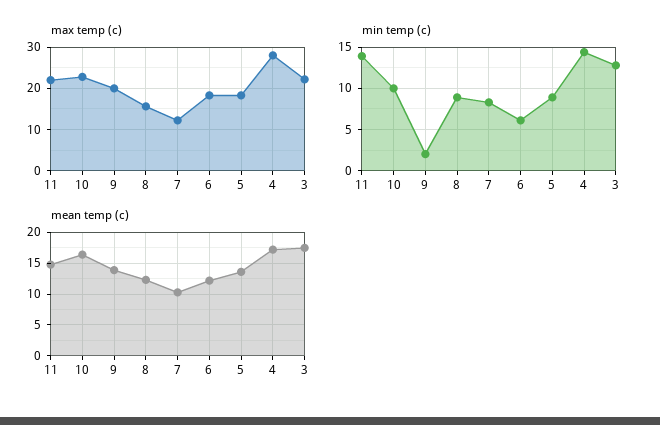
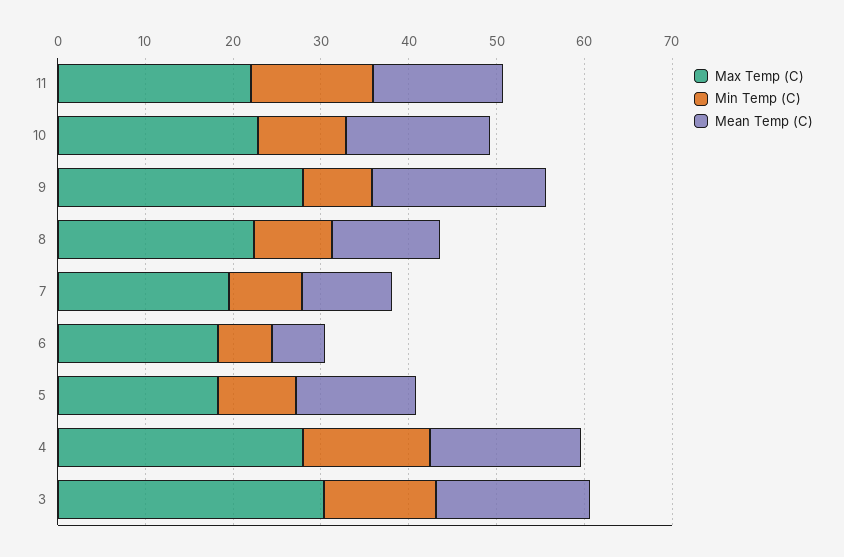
max temp (c), 9: 20 -> 28
max temp (c), 8: 16 -> 22
max temp (c), 7: 12 -> 20
max temp (c), 3: 22 -> 30
min temp (c), 9: 2 -> 8
mean temp (c), 9: 14 -> 20
mean temp (c), 6: 12 -> 6

